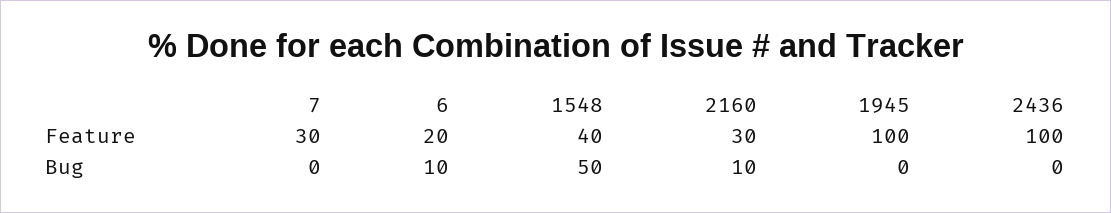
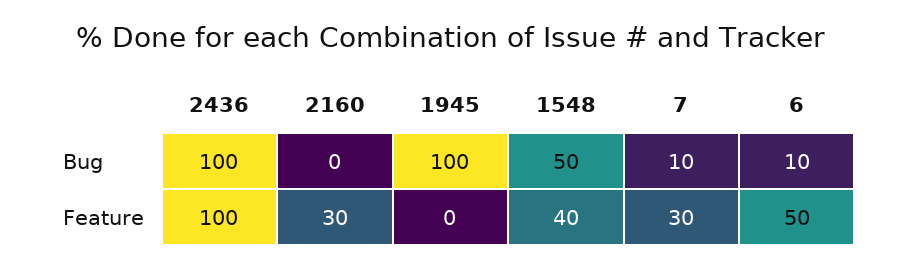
6, Feature: 20 -> 50
1945, Feature: 100 -> 0
7, Bug: 0 -> 10
2160, Bug: 10 -> 0
1945, Bug: 0 -> 100
2436, Bug: 0 -> 100

